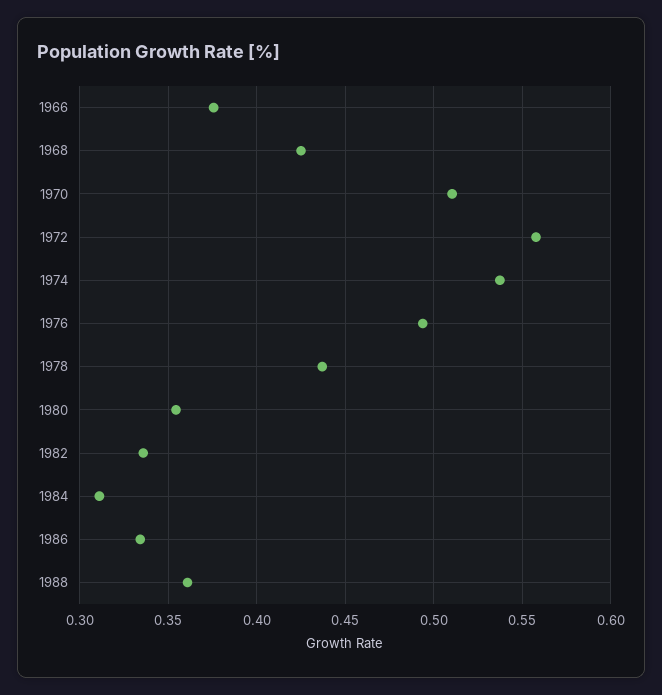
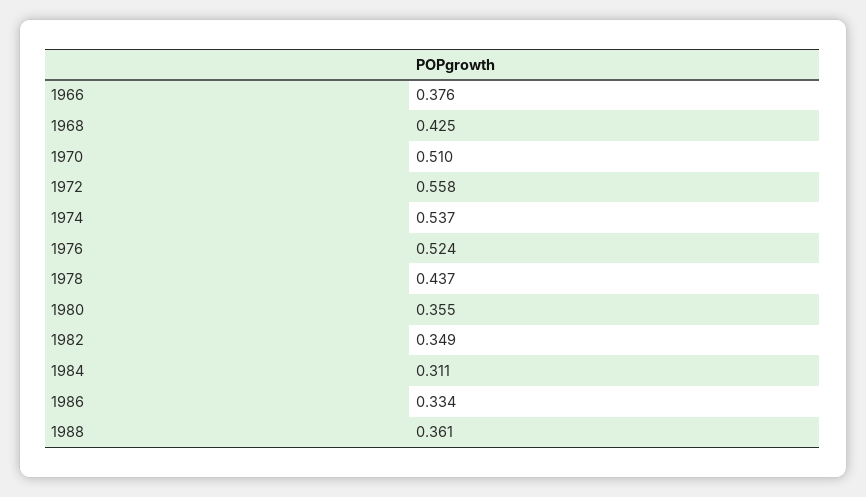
1976: 0.495 -> 0.524
1982: 0.335 -> 0.349

